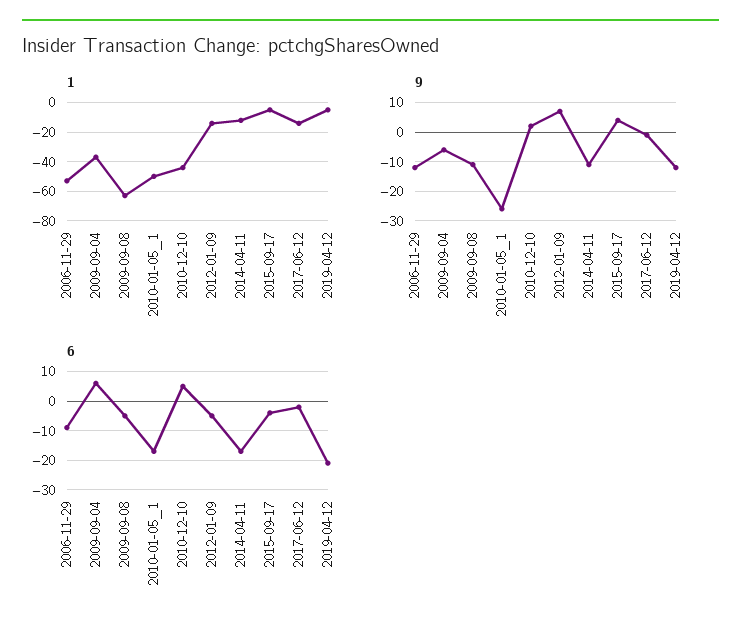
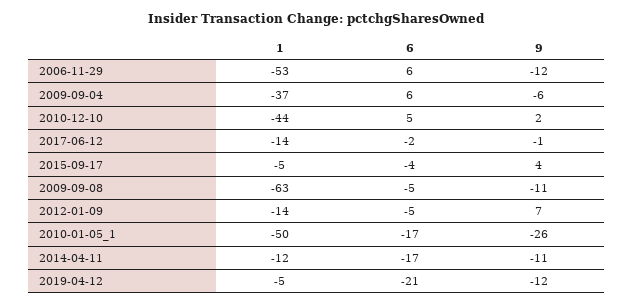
6, 2006-11-29: -10 -> 6

